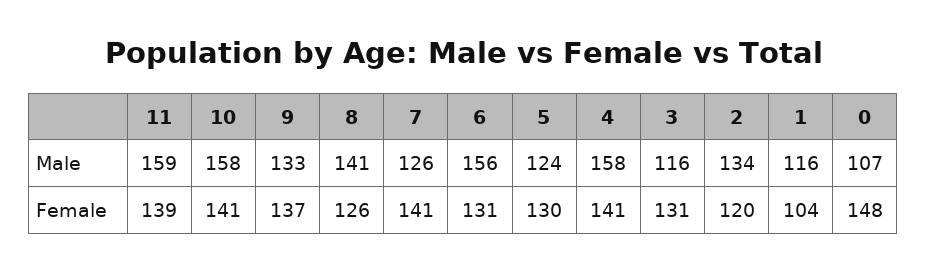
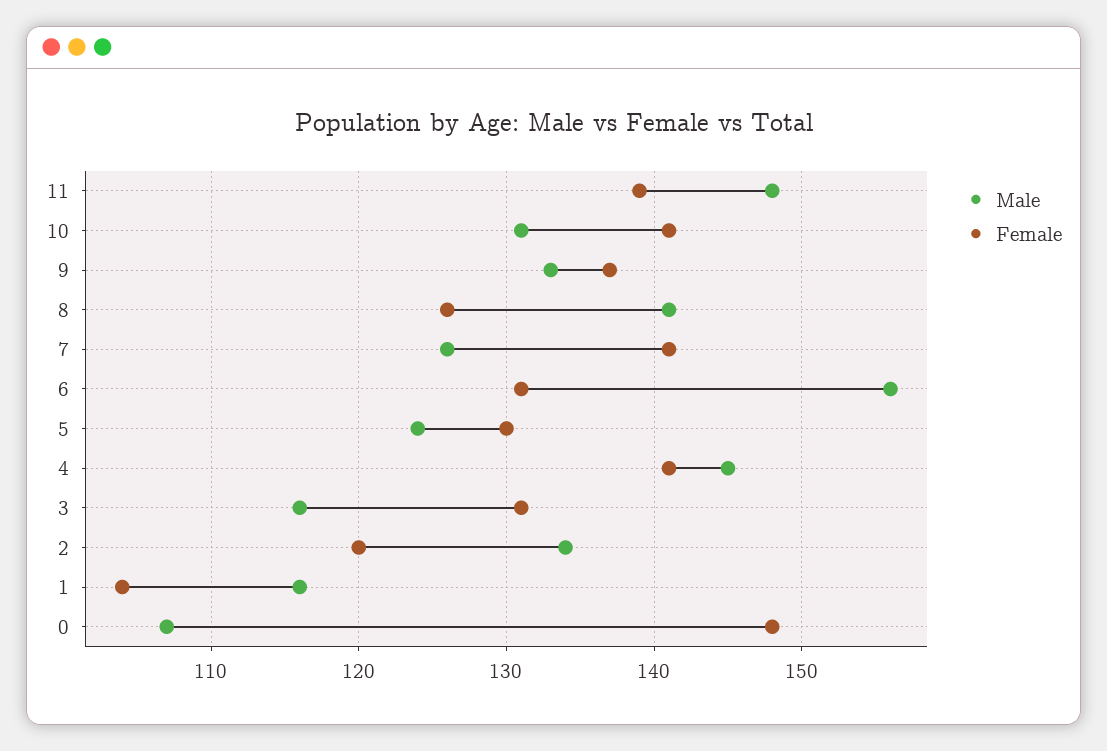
Male, 11: 159 -> 148
Male, 10: 158 -> 131
Male, 4: 158 -> 145

